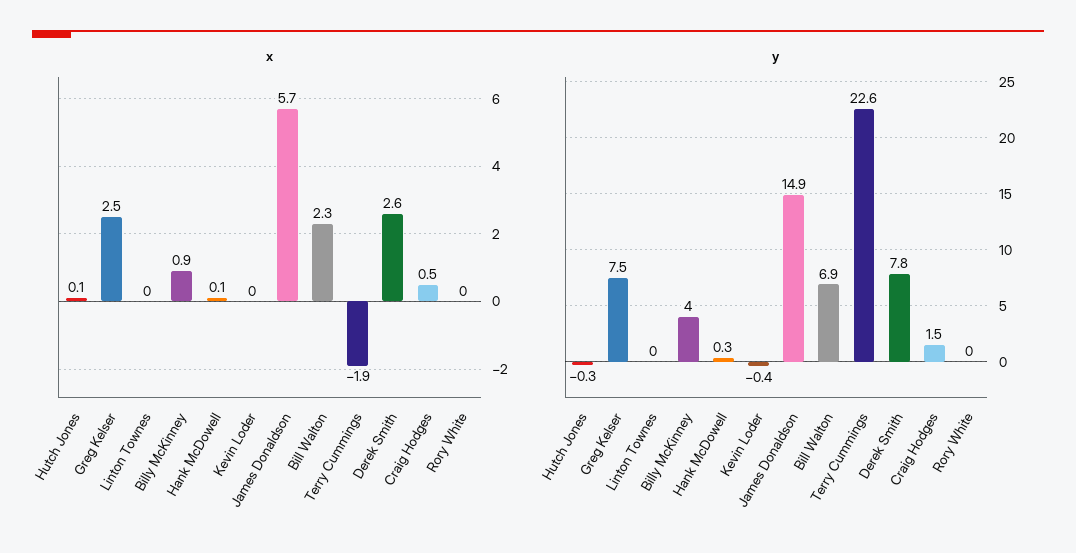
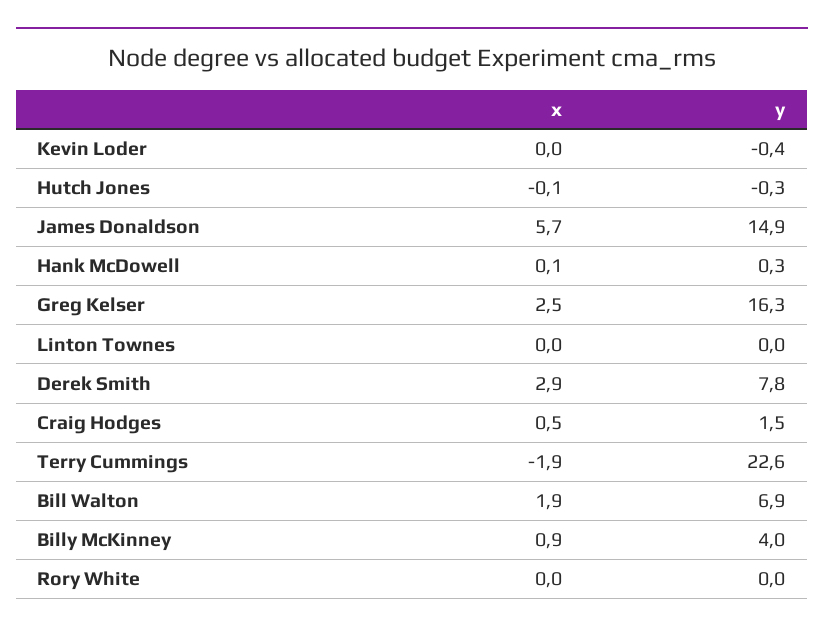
x, Hutch Jones: 0.1 -> -0.1
x, Bill Walton: 2.3 -> 1.9
x, Derek Smith: 2.6 -> 2.9
y, Greg Kelser: 7.5 -> 16.3

